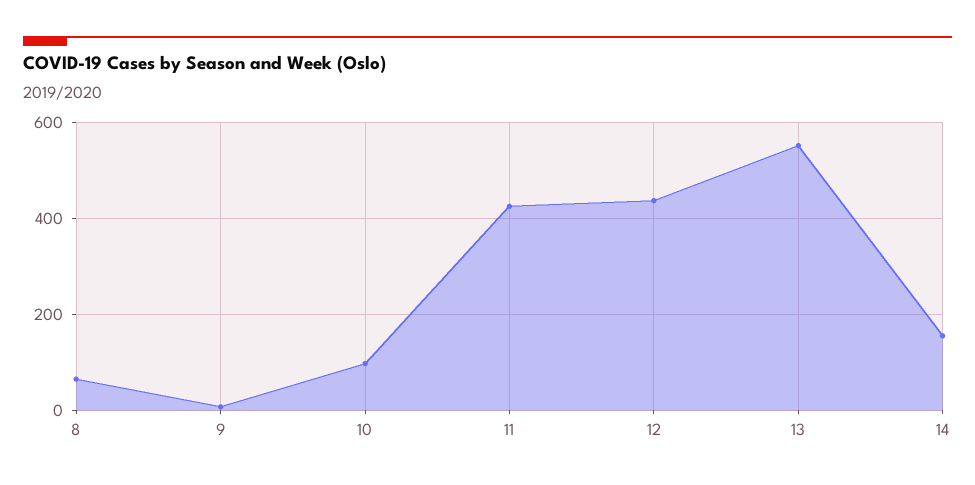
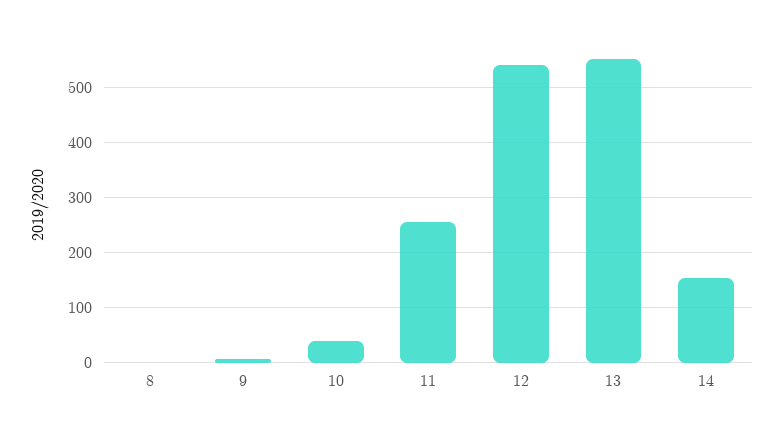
8: 60 -> 0
10: 100 -> 40
11: 420 -> 260
12: 440 -> 540

